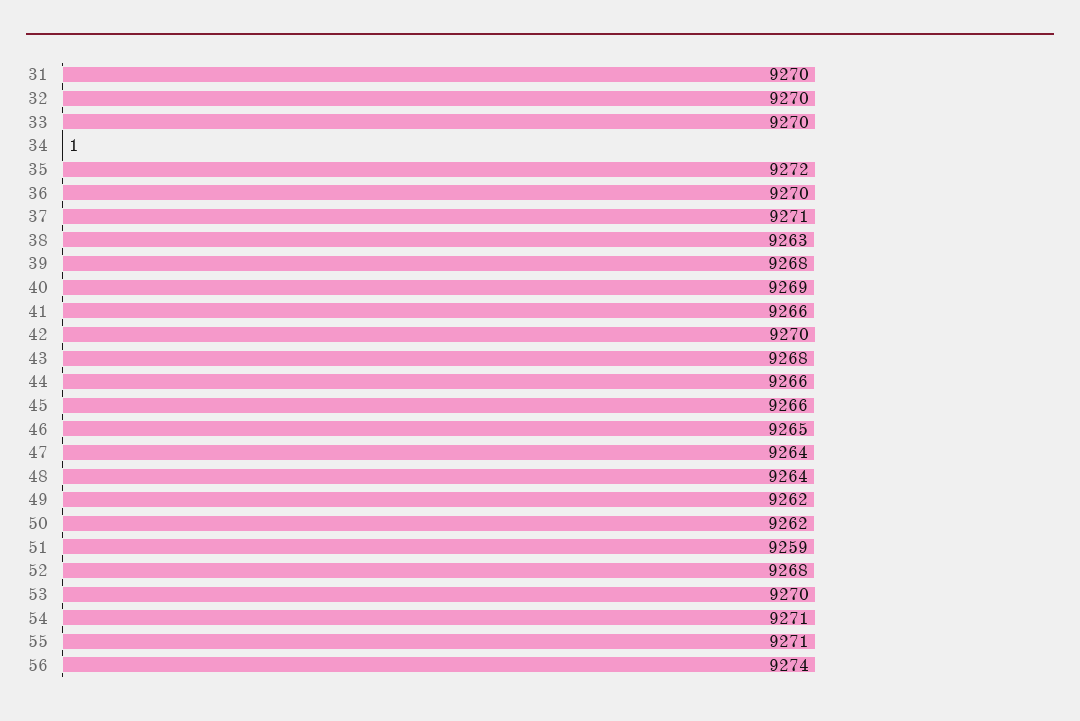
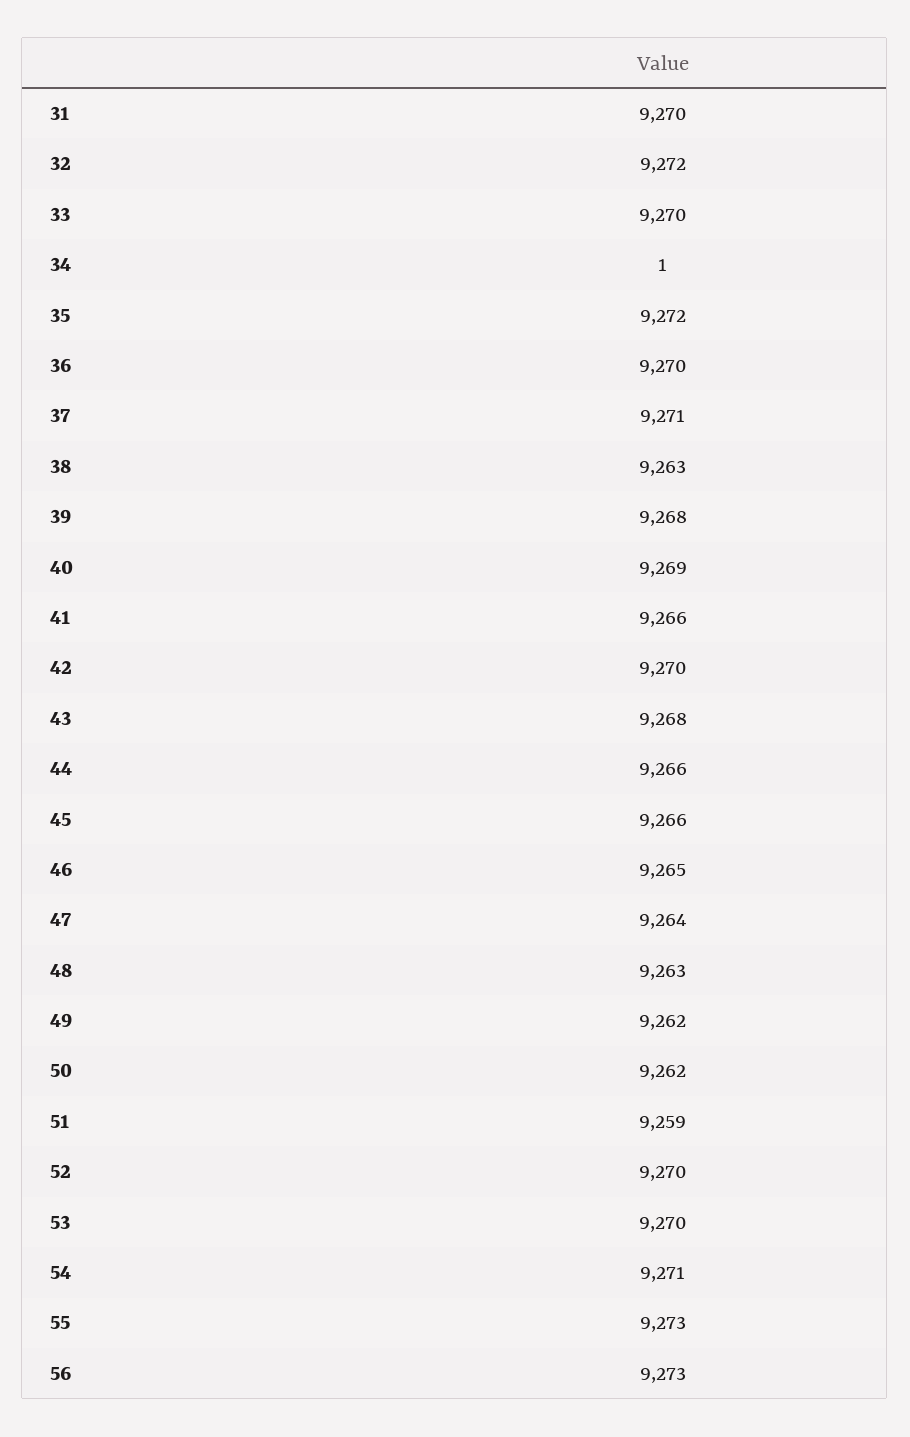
32: 9270 -> 9272
48: 9264 -> 9263
52: 9268 -> 9270
55: 9271 -> 9273
56: 9274 -> 9273

